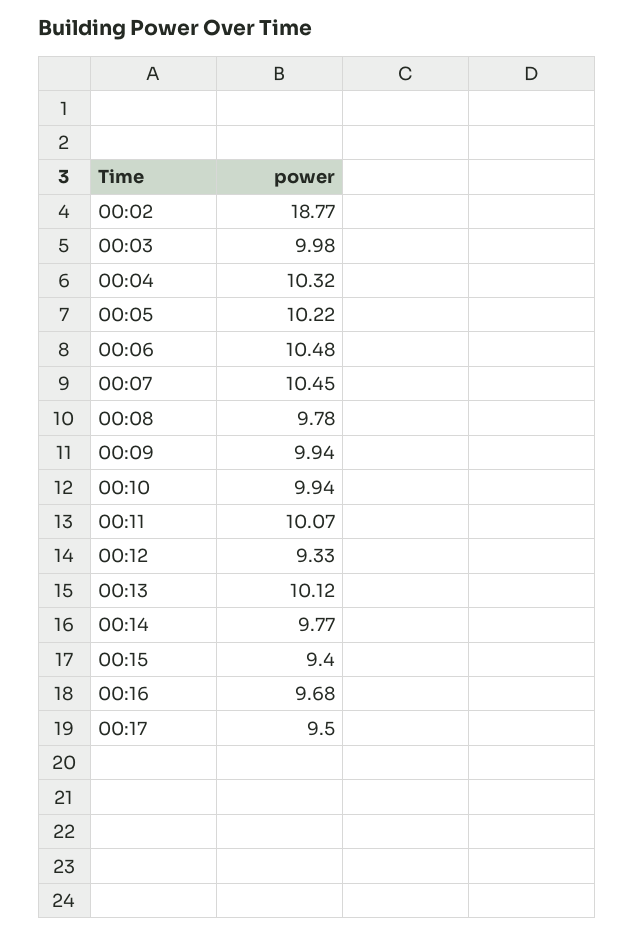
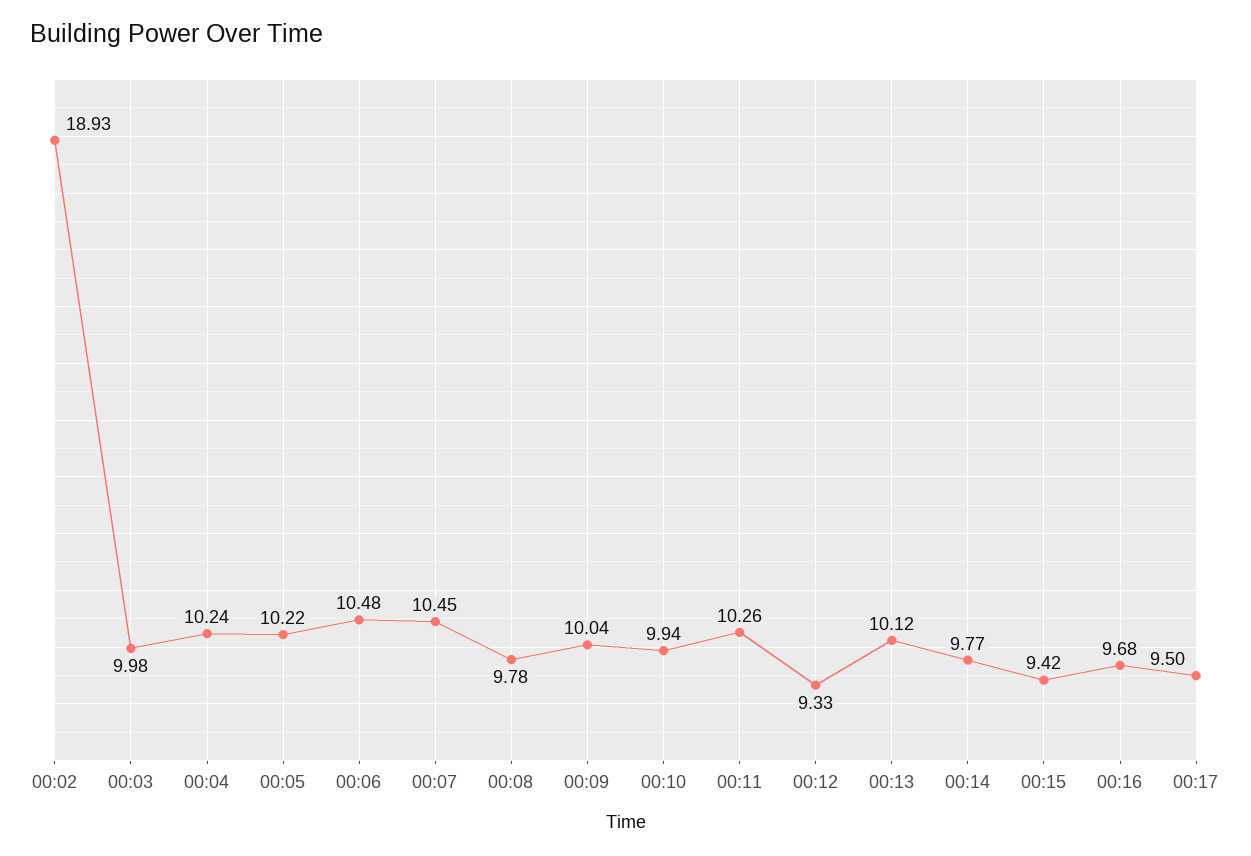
00:02: 18.77 -> 18.93
00:04: 10.32 -> 10.24
00:09: 9.94 -> 10.04
00:11: 10.07 -> 10.26
00:15: 9.4 -> 9.42

